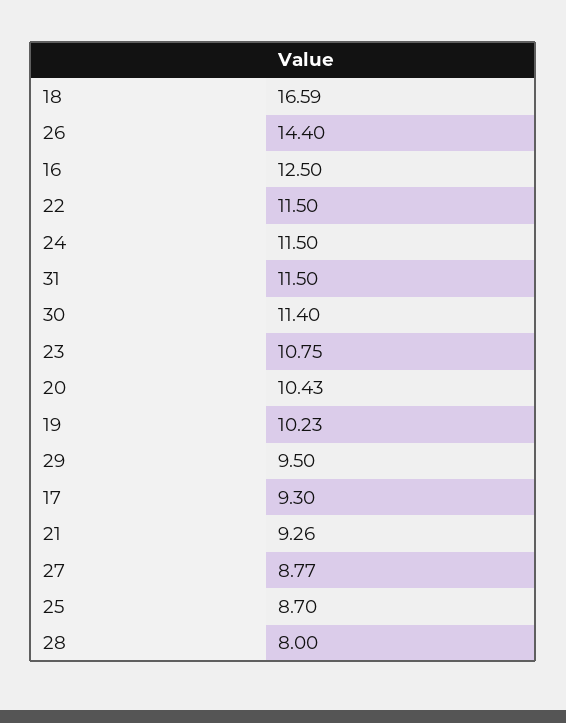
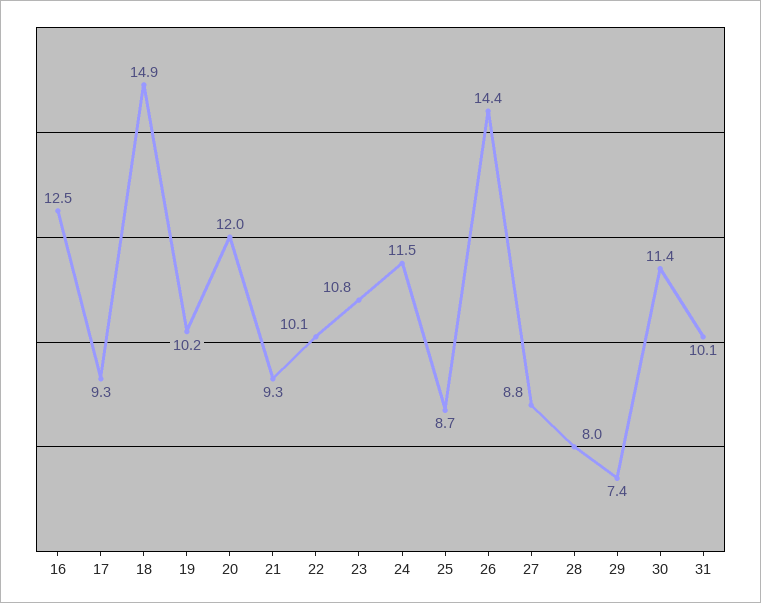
18: 16.59 -> 14.9
22: 11.5 -> 10.1
31: 11.5 -> 10.1
20: 10.43 -> 12
29: 9.5 -> 7.4

